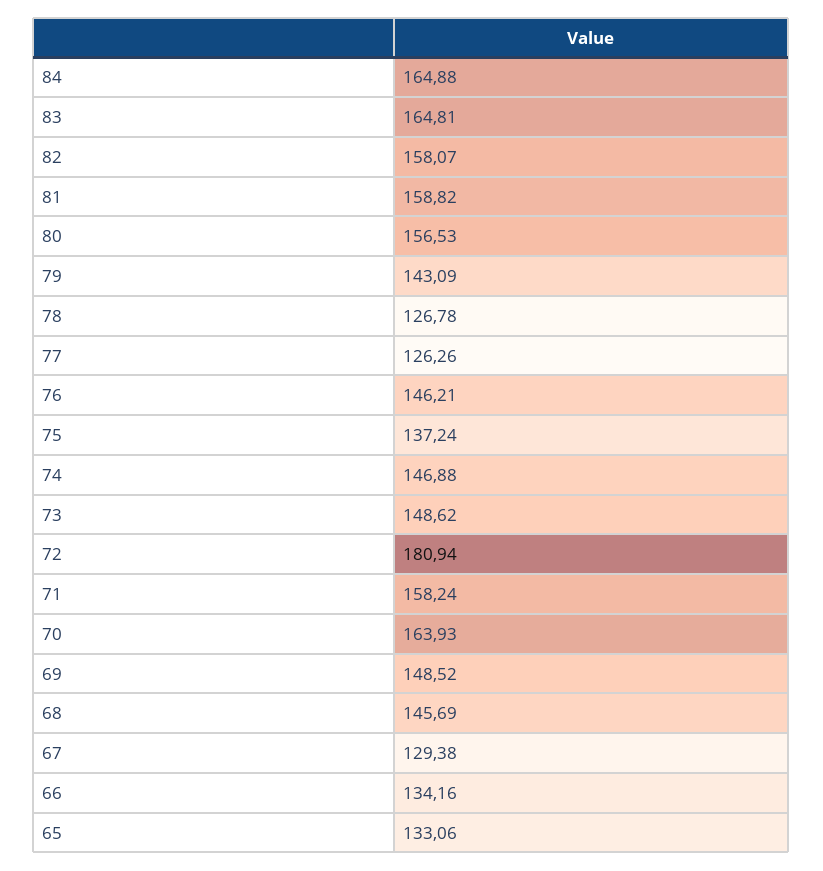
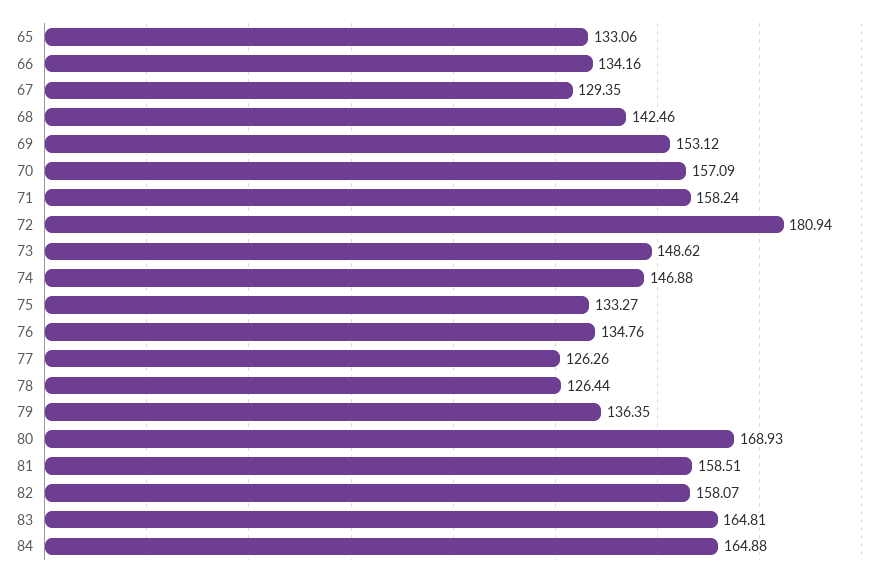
81: 158.82 -> 158.51
80: 156.53 -> 168.93
79: 143.09 -> 136.35
78: 126.78 -> 126.44
76: 146.21 -> 134.76
75: 137.24 -> 133.27
70: 163.93 -> 157.09
69: 148.52 -> 153.12
68: 145.69 -> 142.46
67: 129.38 -> 129.35

